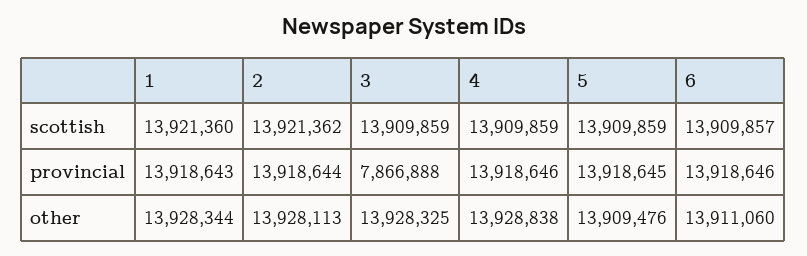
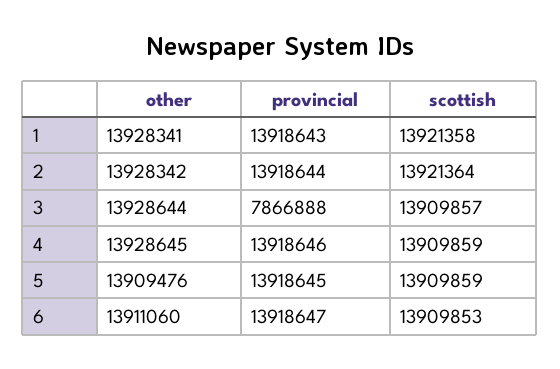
1, scottish: 13921360 -> 13921358
2, scottish: 13921362 -> 13921364
3, scottish: 13909859 -> 13909857
6, scottish: 13909857 -> 13909853
6, provincial: 13918646 -> 13918647
1, other: 13928344 -> 13928341
2, other: 13928113 -> 13928342
3, other: 13928325 -> 13928644
4, other: 13928838 -> 13928645

